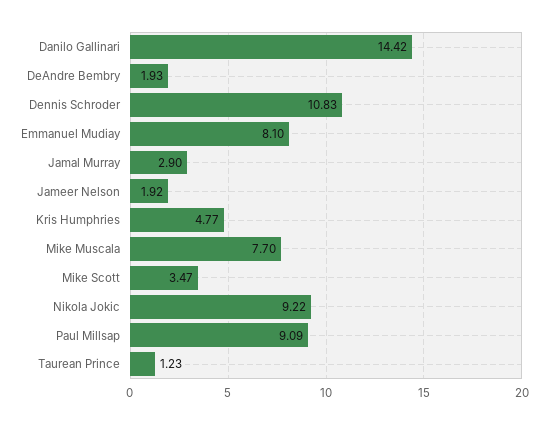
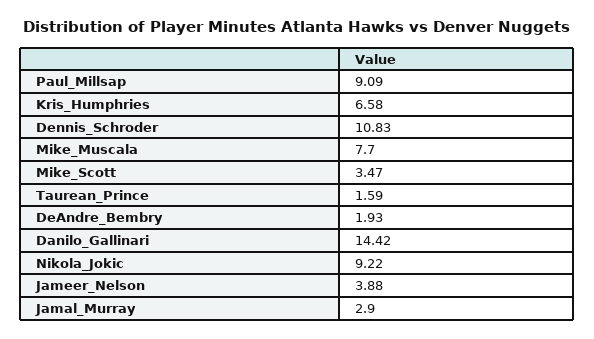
Emmanuel Mudiay: 8.1 -> none
Jameer Nelson: 1.92 -> 3.88
Kris Humphries: 4.77 -> 6.58
Taurean Prince: 1.23 -> 1.59

